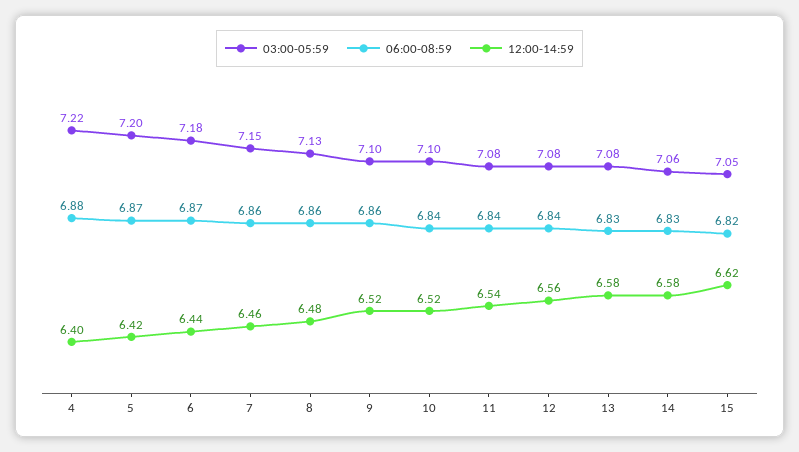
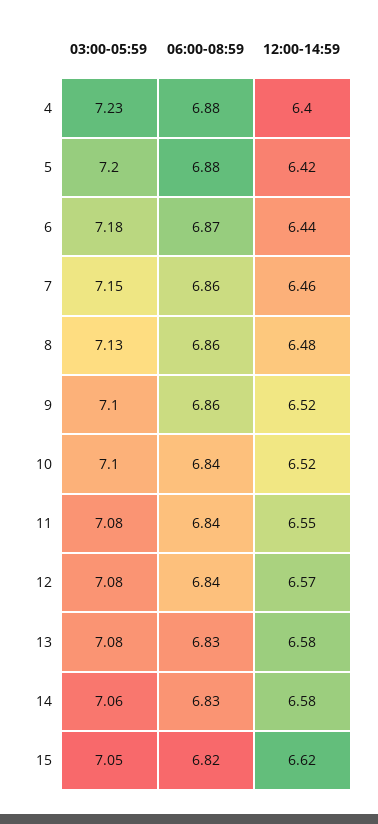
03:00-05:59, 4: 7.22 -> 7.23
06:00-08:59, 5: 6.87 -> 6.88
12:00-14:59, 11: 6.54 -> 6.55
12:00-14:59, 12: 6.56 -> 6.57

